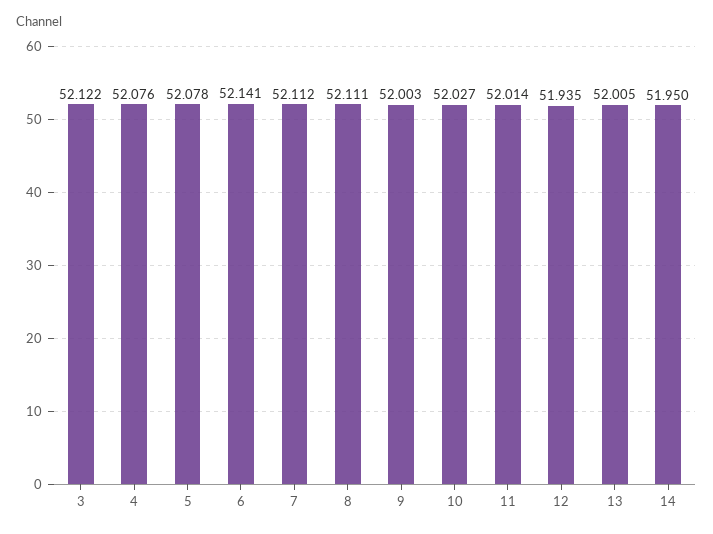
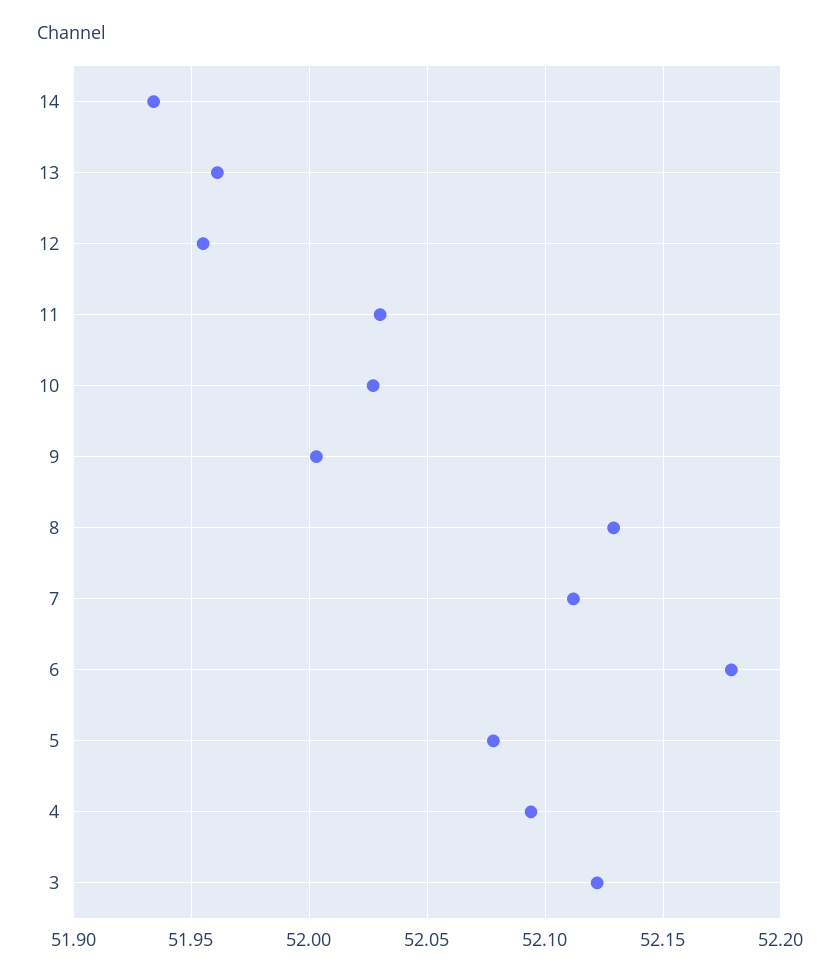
4: 52.076 -> 52.095
6: 52.141 -> 52.18
8: 52.111 -> 52.13
11: 52.014 -> 52.03
12: 51.935 -> 51.955
13: 52.005 -> 51.96
14: 51.95 -> 51.935

